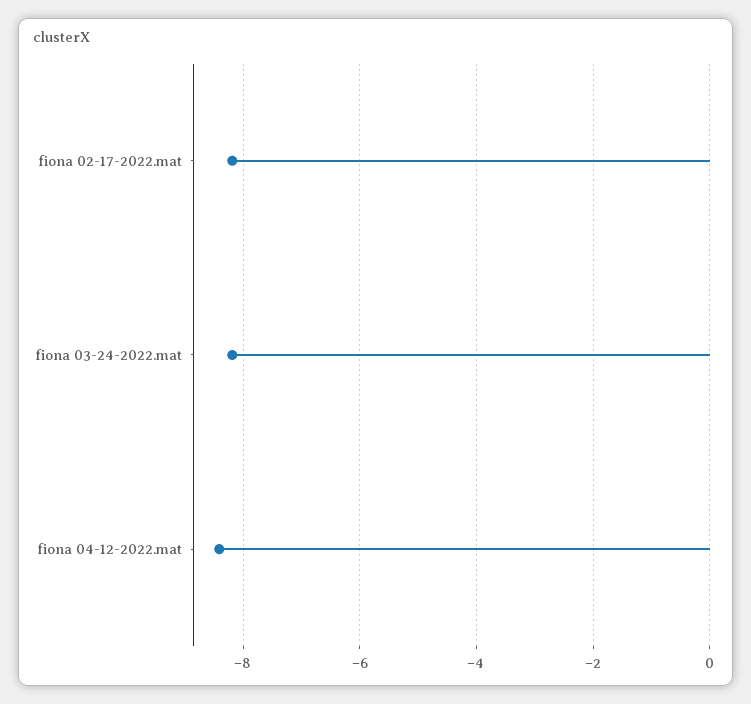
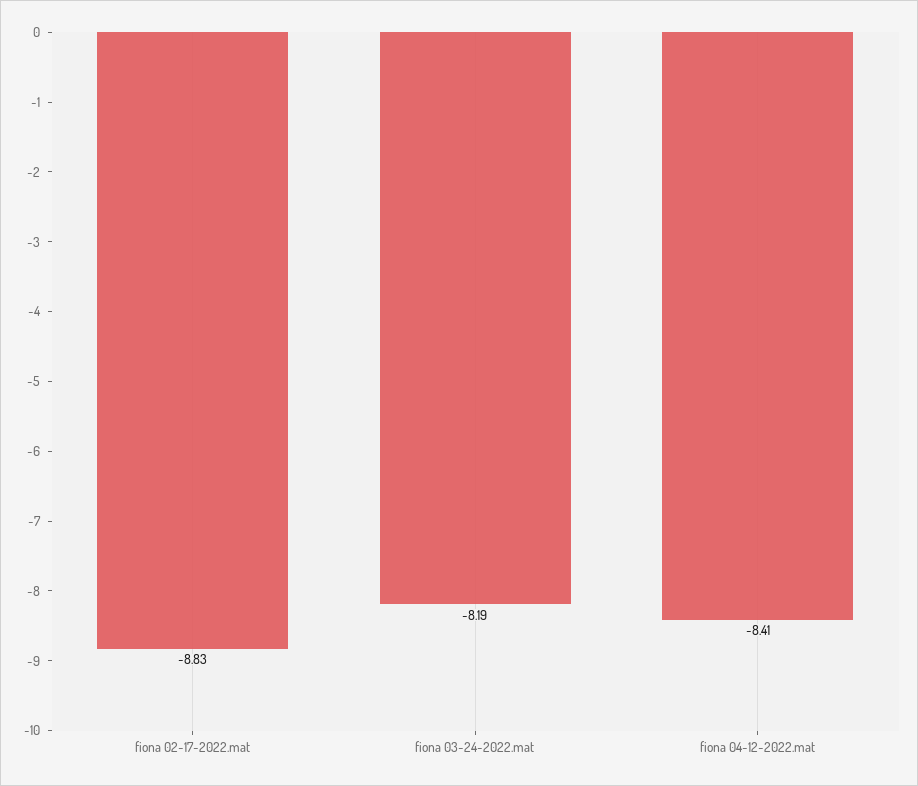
fiona 02-17-2022.mat: -8.2 -> -8.83

